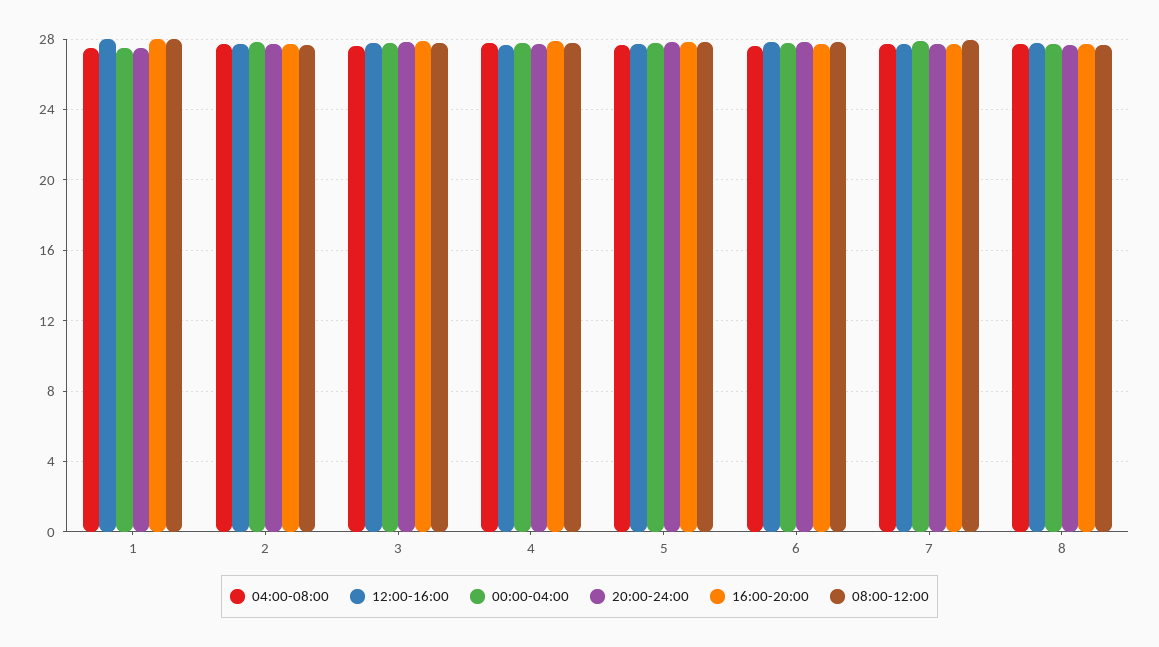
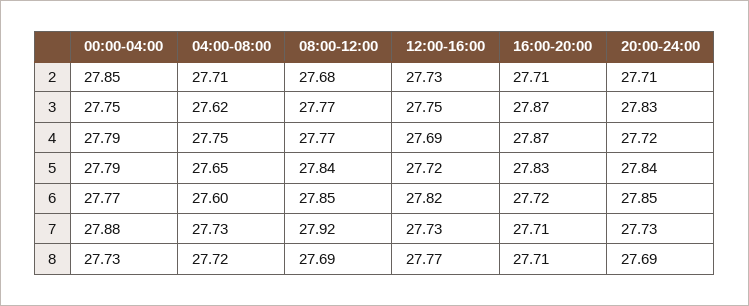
04:00-08:00, 1: 27.5 -> none
12:00-16:00, 1: 28 -> none
00:00-04:00, 1: 27.5 -> none
20:00-24:00, 1: 27.5 -> none
16:00-20:00, 1: 28 -> none
08:00-12:00, 1: 28 -> none

